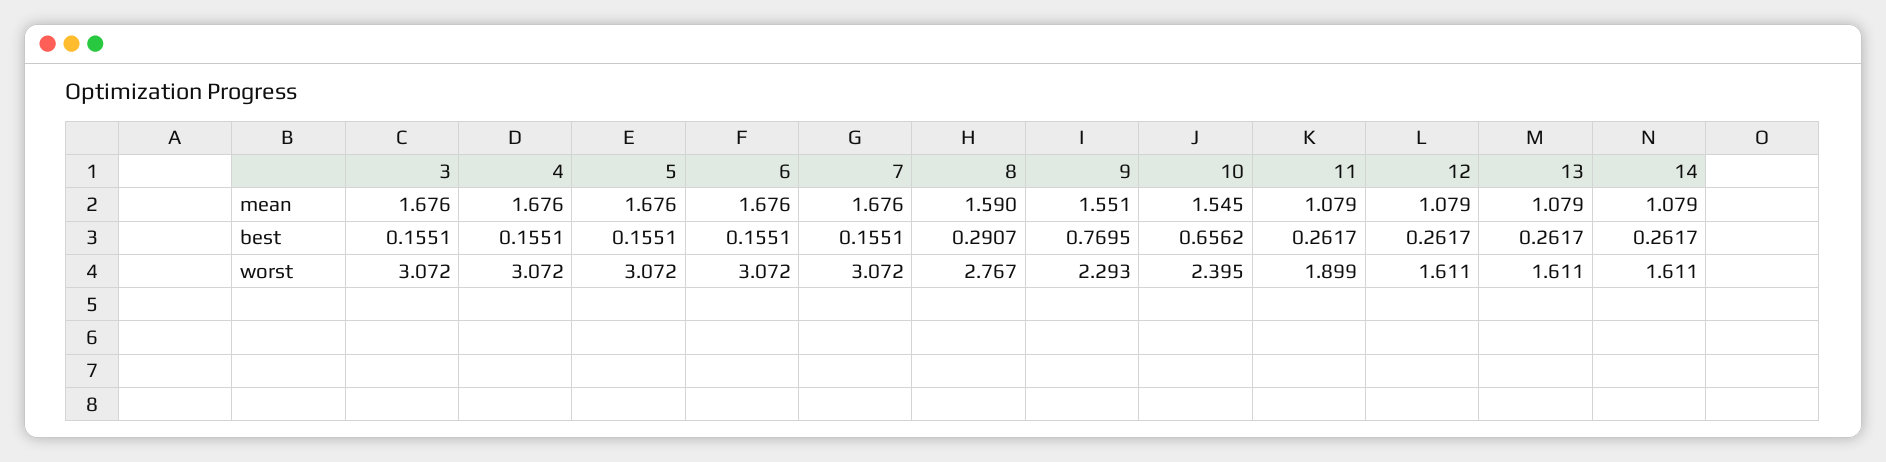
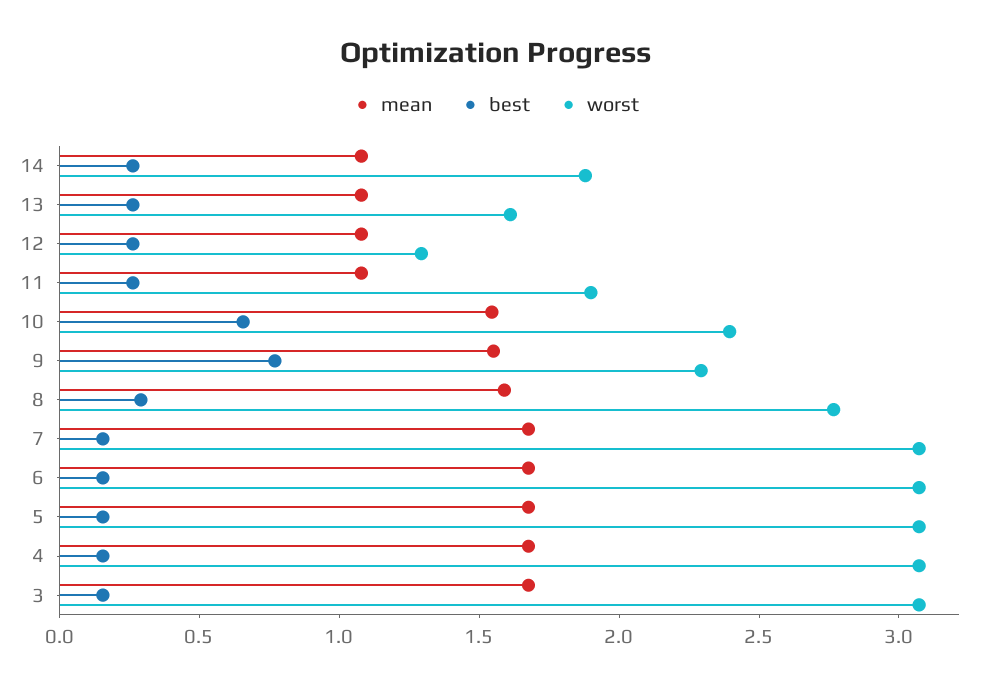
worst, 12: 1.611 -> 1.3
worst, 14: 1.611 -> 1.9

